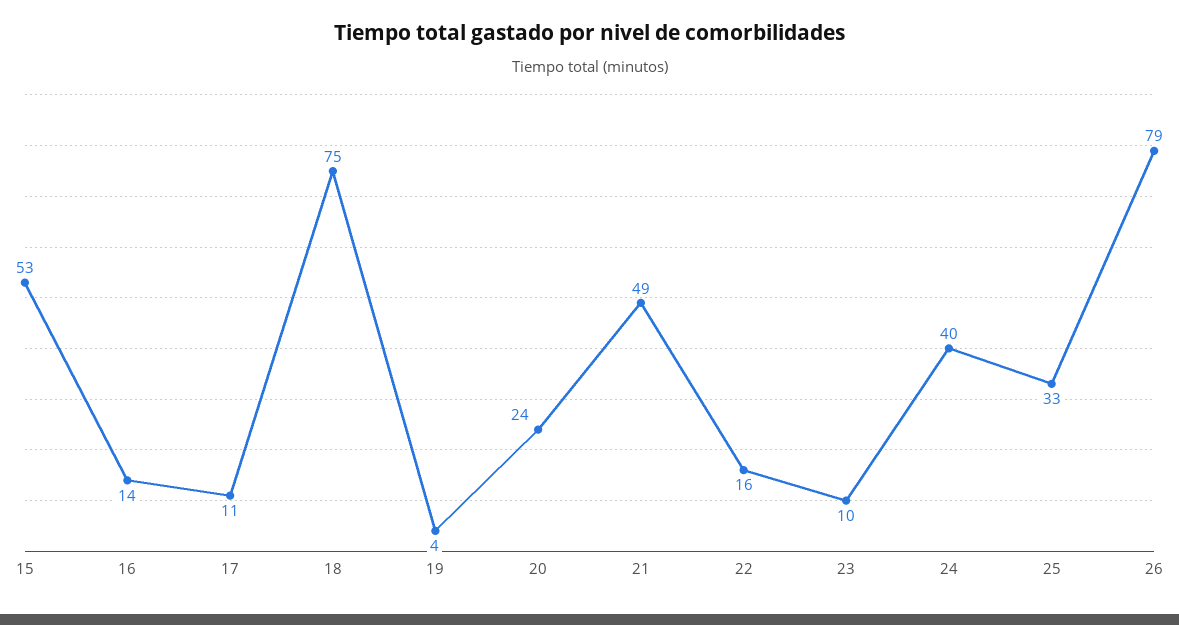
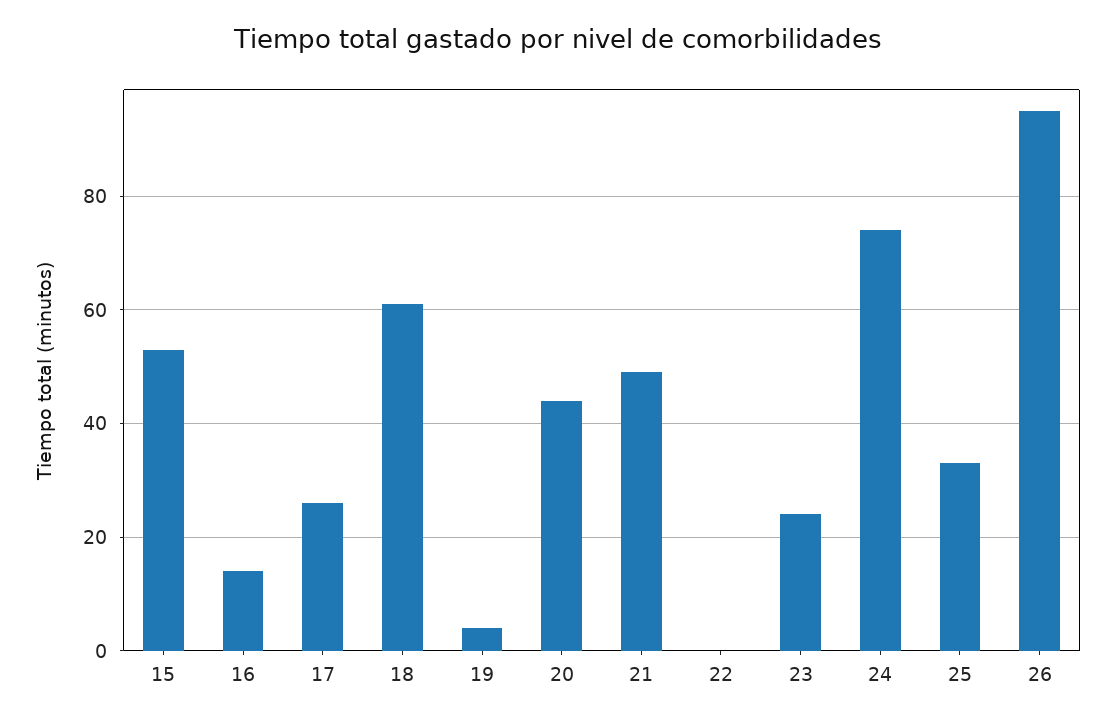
17: 11 -> 25
18: 75 -> 60
20: 24 -> 45
22: 16 -> 0
23: 10 -> 25
24: 40 -> 75
26: 79 -> 95

